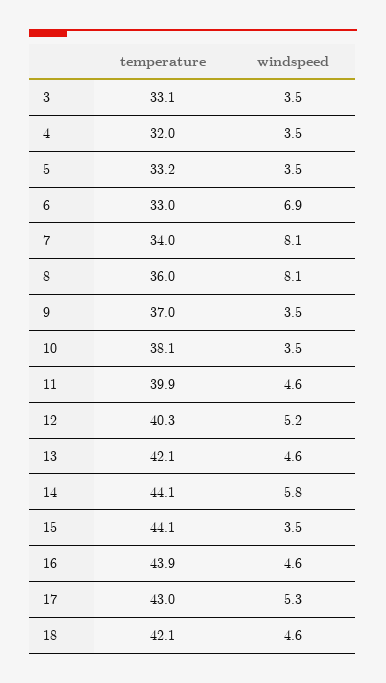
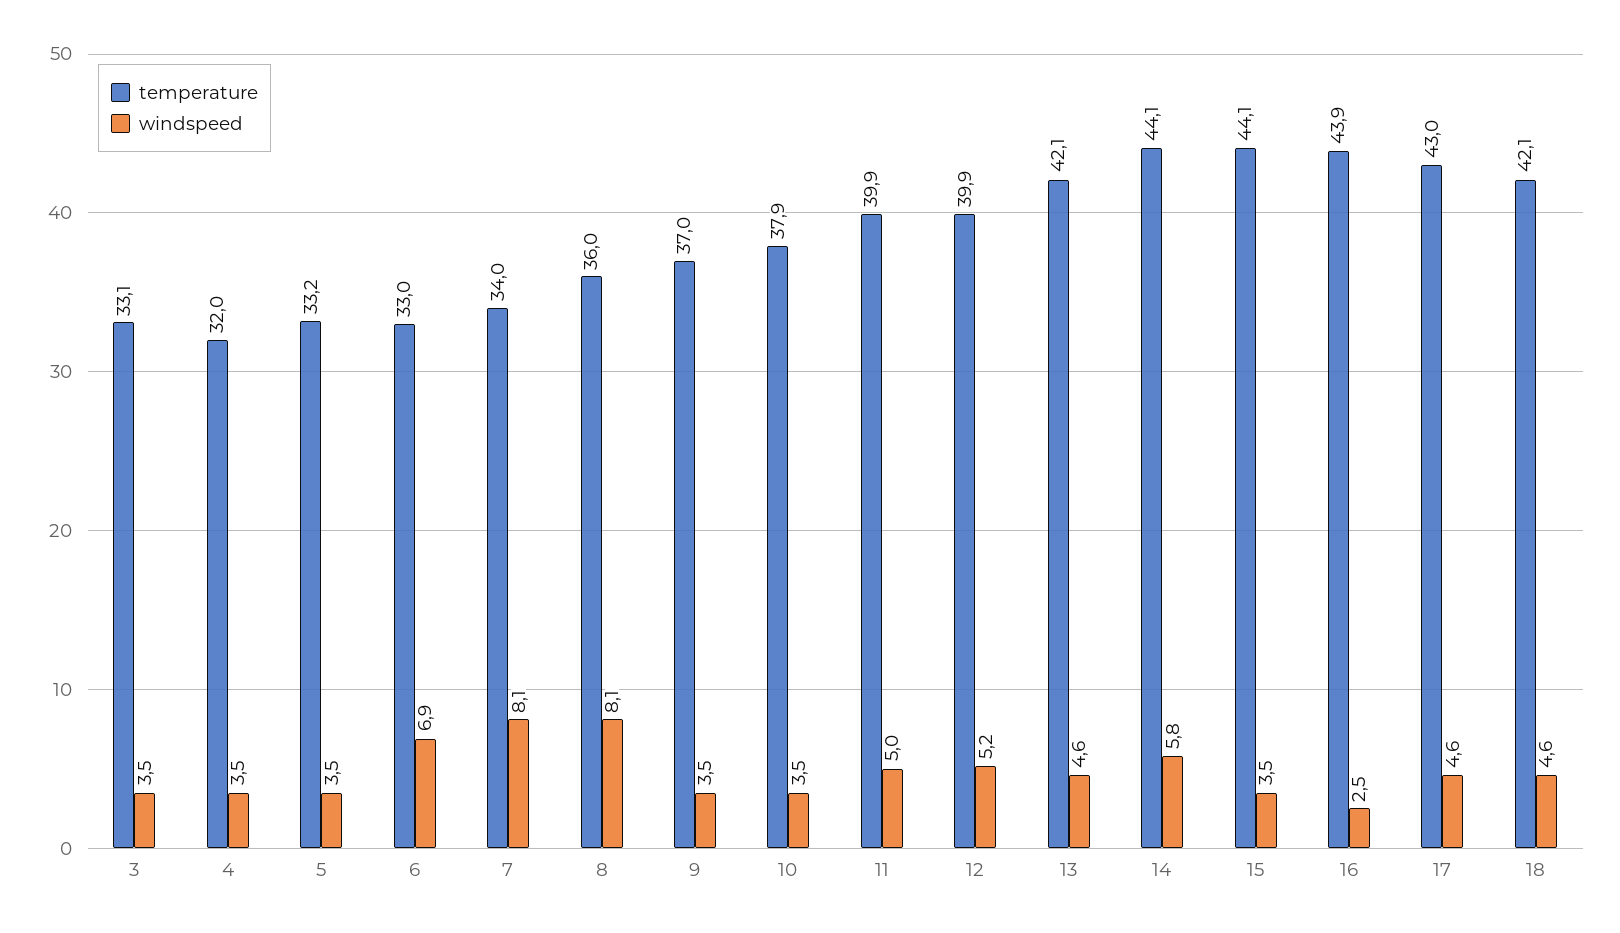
temperature, 10: 38.1 -> 37.9
windspeed, 11: 4.6 -> 5
temperature, 12: 40.3 -> 39.9
windspeed, 16: 4.6 -> 2.5
windspeed, 17: 5.3 -> 4.6

